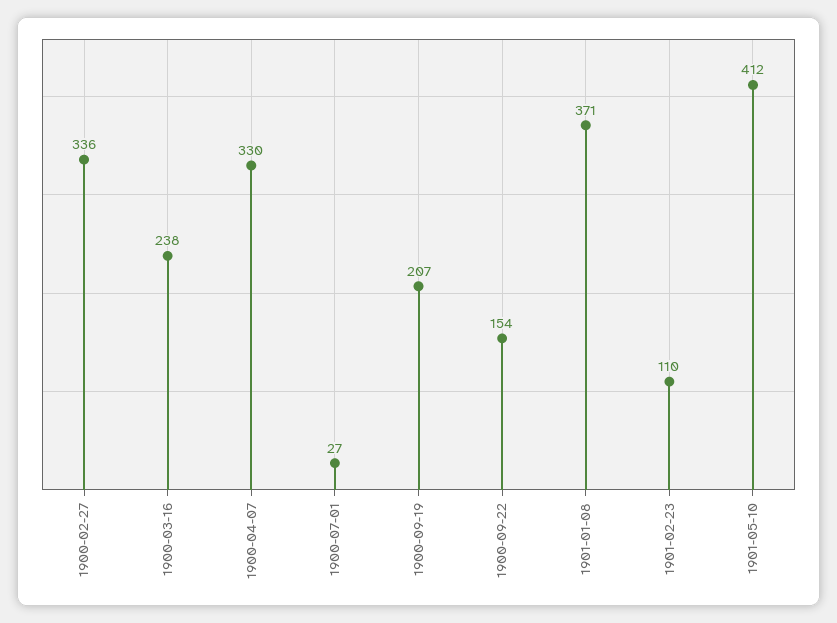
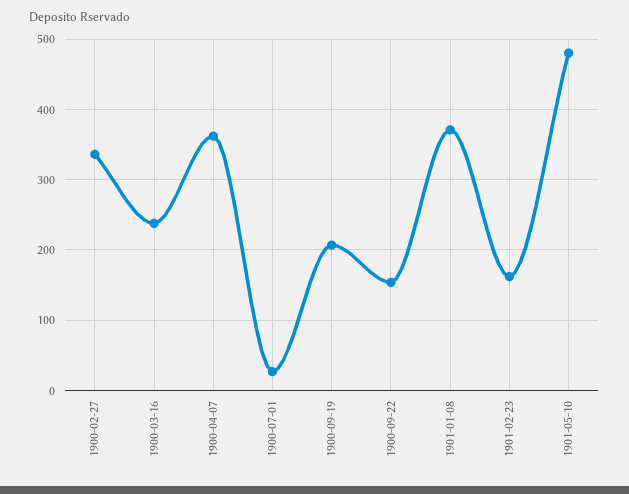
1900-04-07: 330 -> 360
1901-02-23: 110 -> 160
1901-05-10: 412 -> 480

